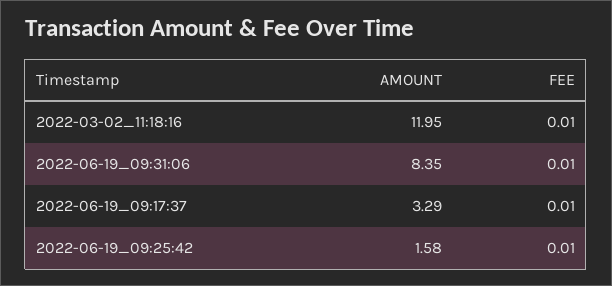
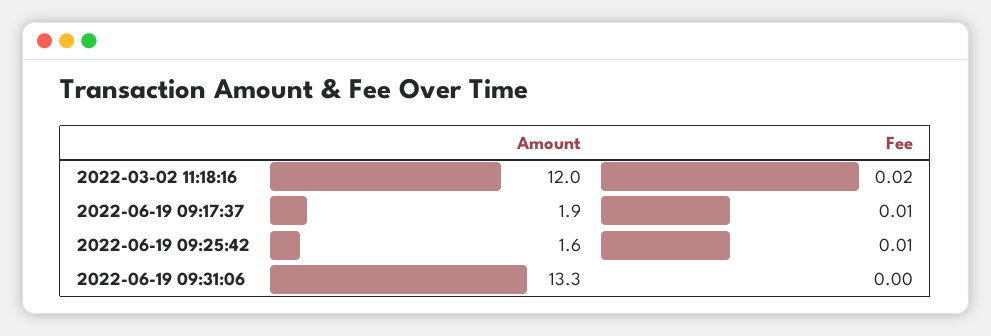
FEE, 2022-03-02_11:18:16: 0.01 -> 0.02
AMOUNT, 2022-06-19_09:31:06: 8.35 -> 13.3
FEE, 2022-06-19_09:31:06: 0.01 -> 0
AMOUNT, 2022-06-19_09:17:37: 3.29 -> 1.9

